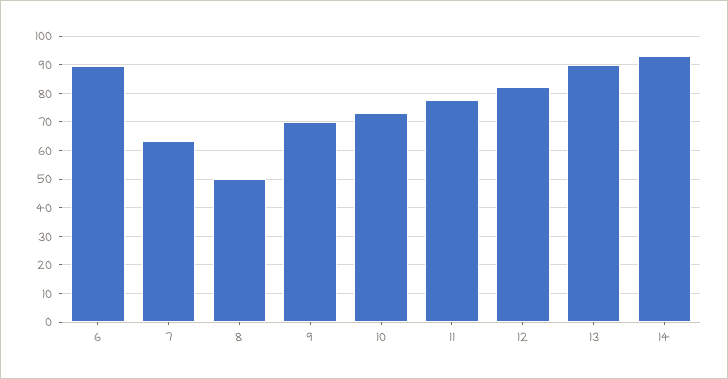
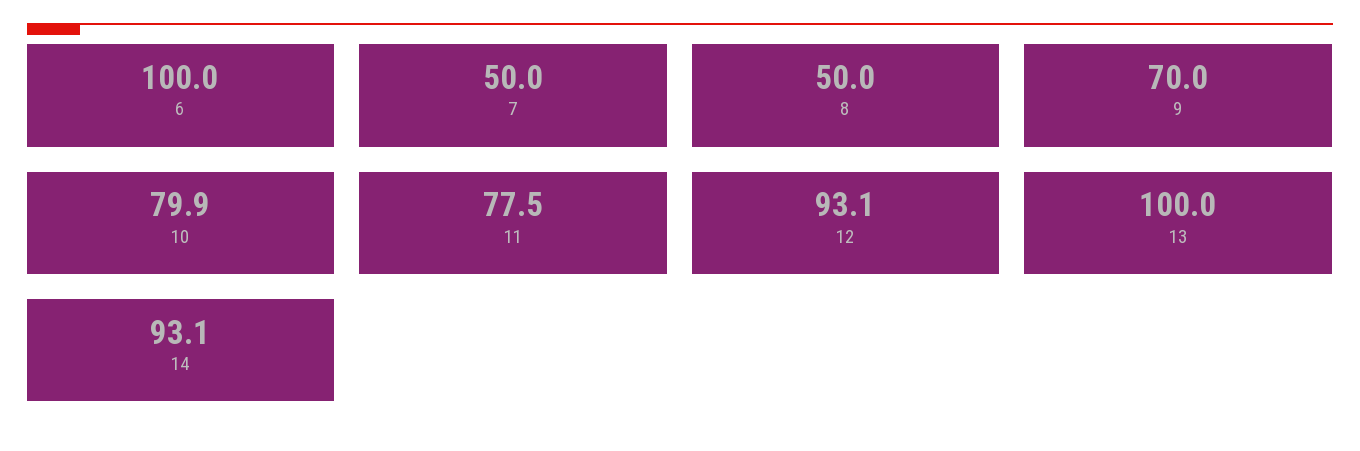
6: 90 -> 100
7: 62.5 -> 50
10: 72.5 -> 79.9
12: 82.5 -> 93.1
13: 90 -> 100

